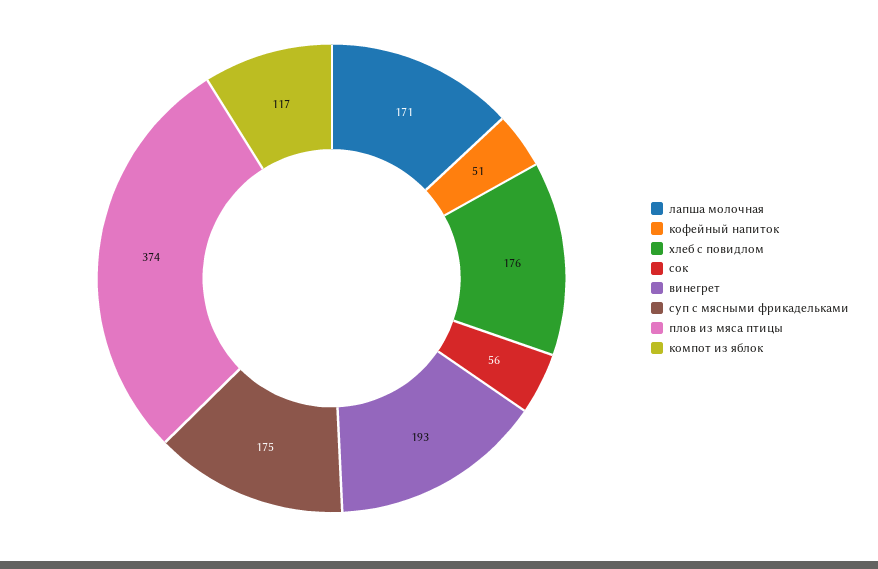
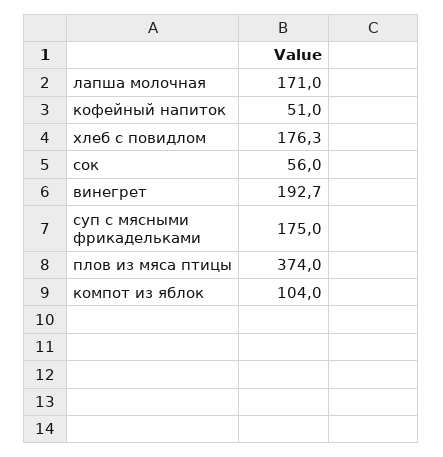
компот из яблок: 117 -> 104

